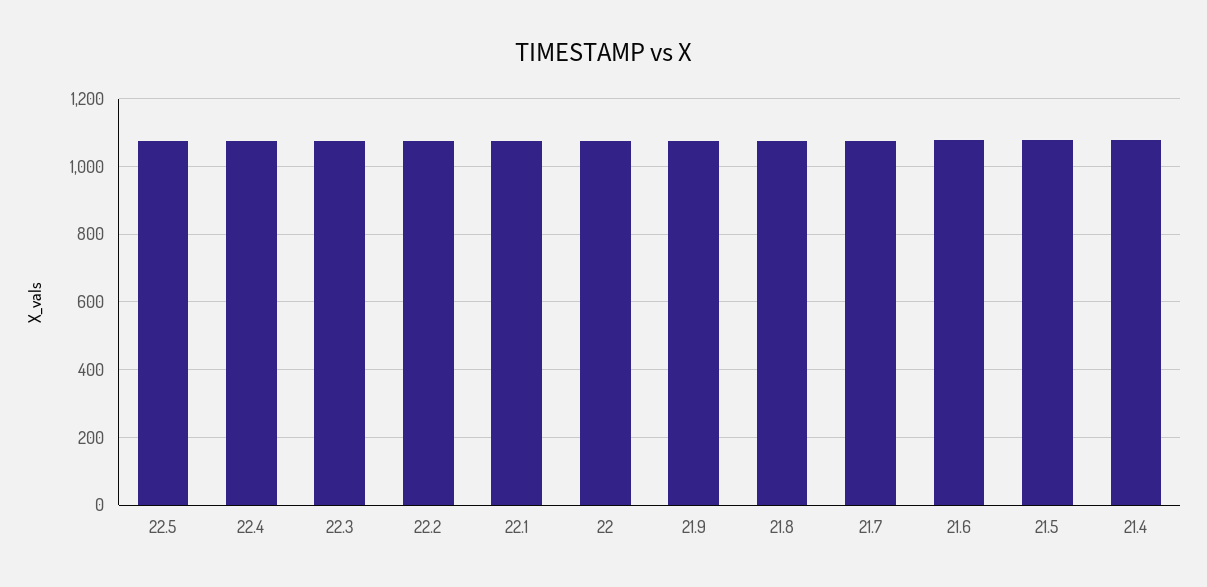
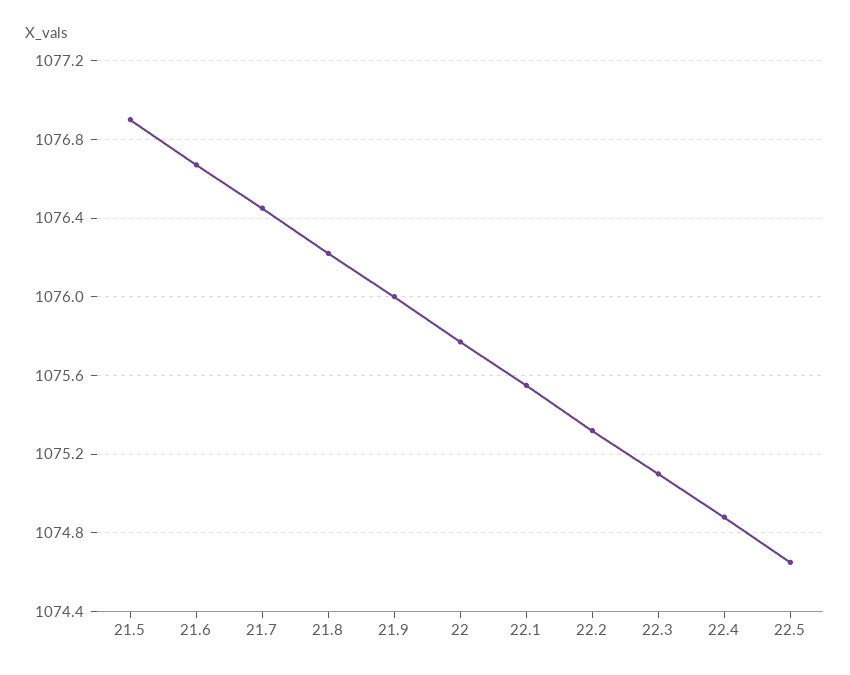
21.4: 1080 -> none

